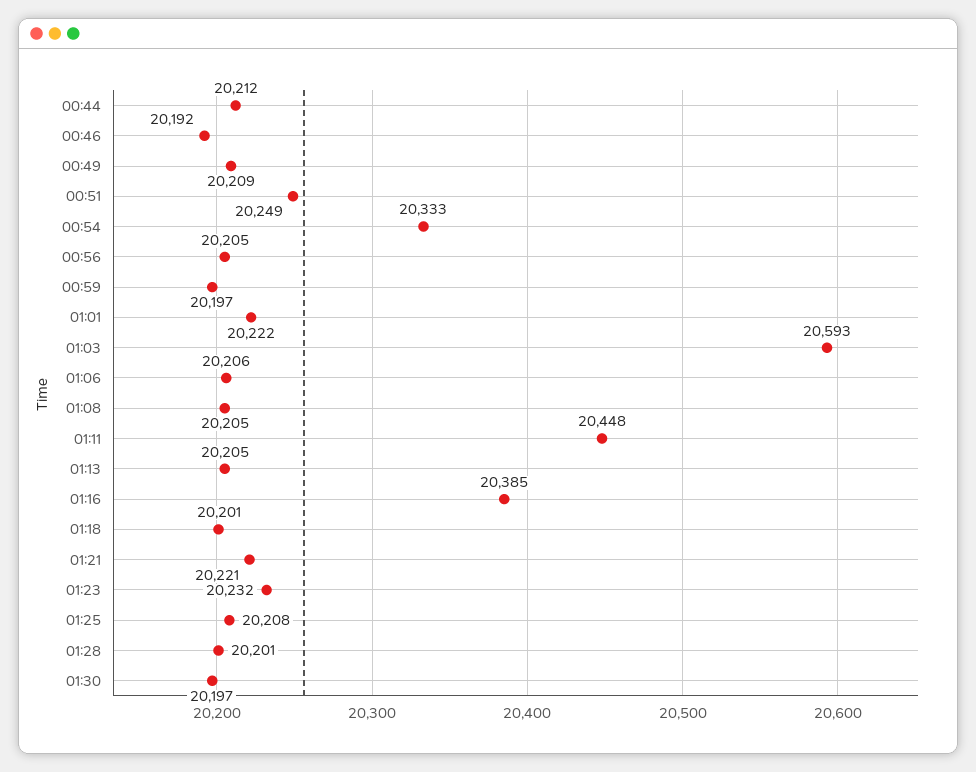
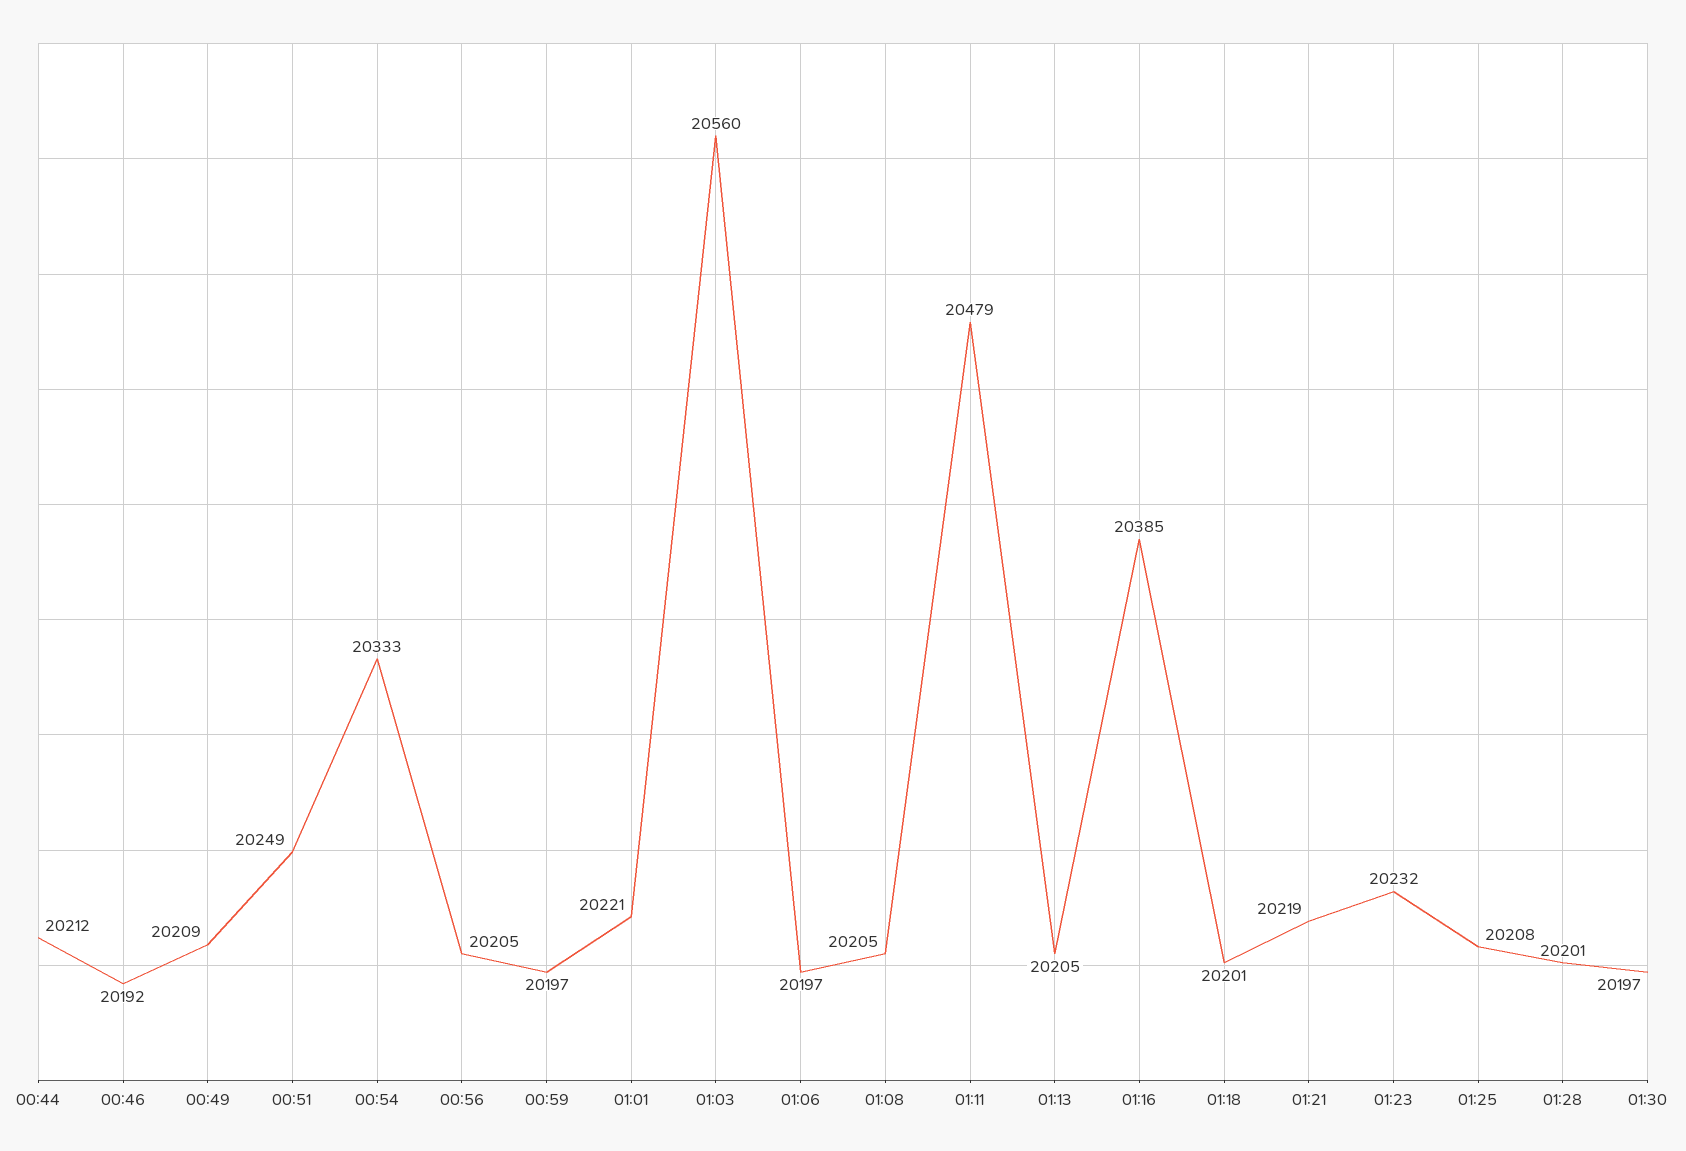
01:01: 20222 -> 20221
01:03: 20593 -> 20560
01:06: 20206 -> 20197
01:11: 20448 -> 20479
01:21: 20221 -> 20219

